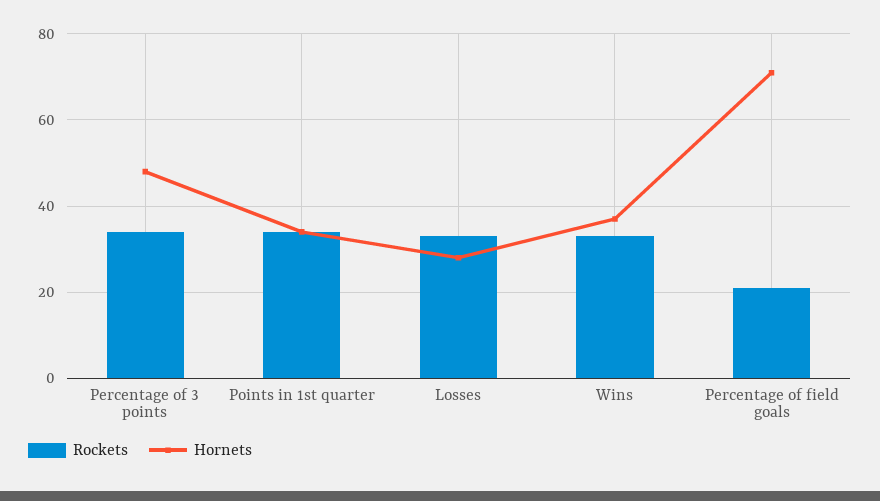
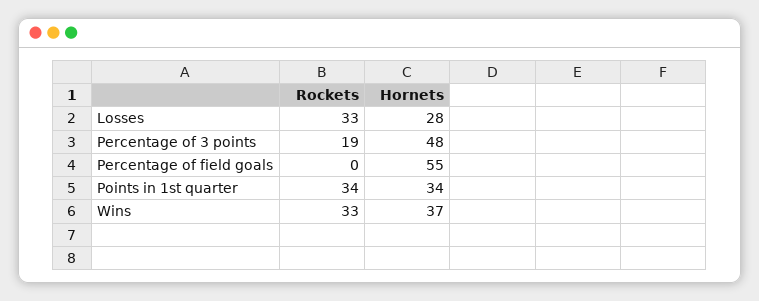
Rockets, Percentage of 3 points: 35 -> 19
Rockets, Percentage of field goals: 20 -> 0
Hornets, Percentage of field goals: 70 -> 55

